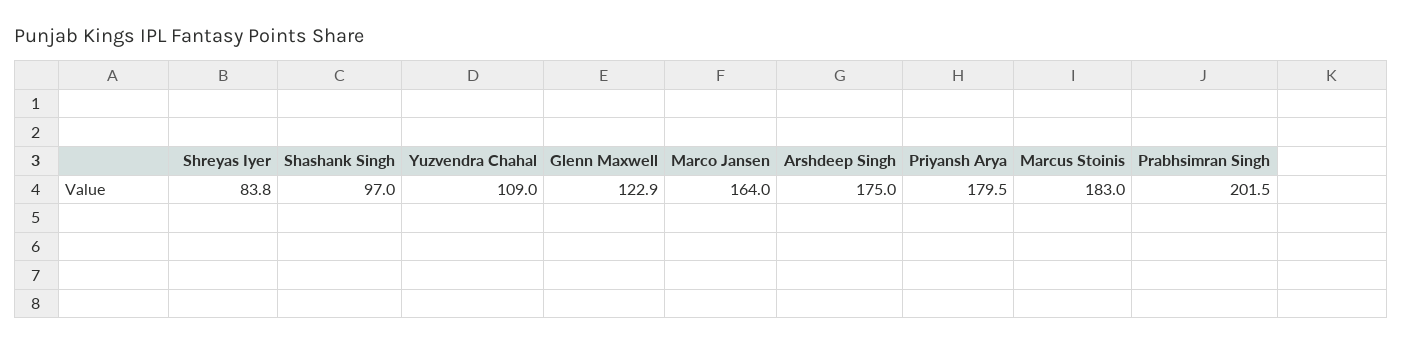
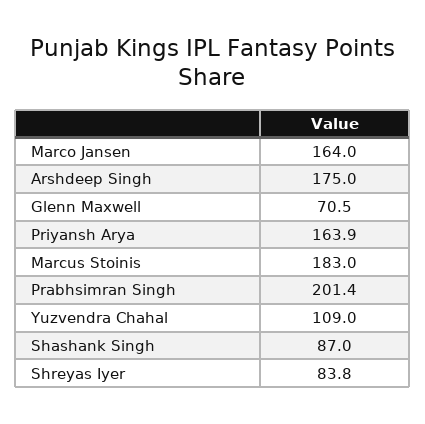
Shashank Singh: 97 -> 87
Glenn Maxwell: 122.9 -> 70.5
Priyansh Arya: 179.5 -> 163.9
Prabhsimran Singh: 201.5 -> 201.4

